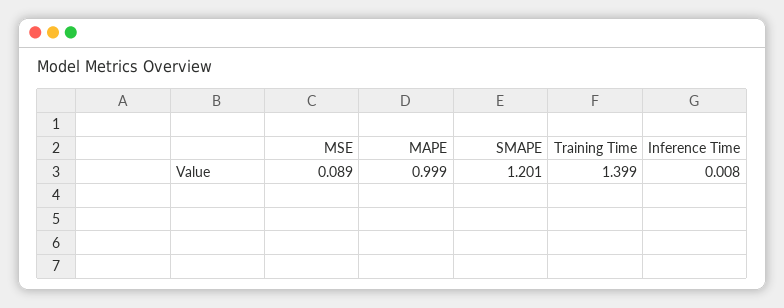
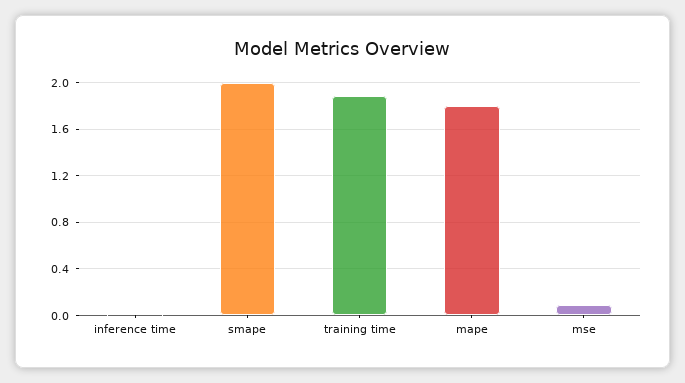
MAPE: 0.999 -> 1.8
SMAPE: 1.201 -> 2
Training Time: 1.399 -> 1.9

